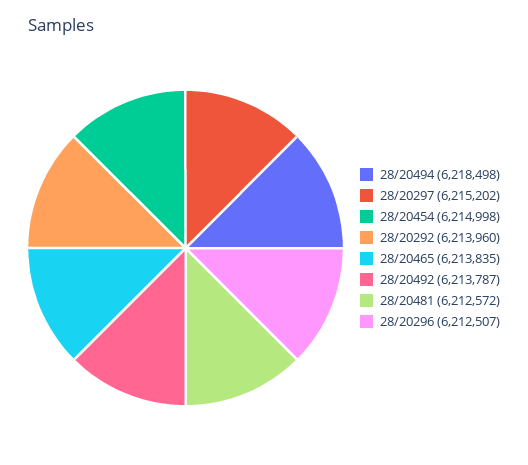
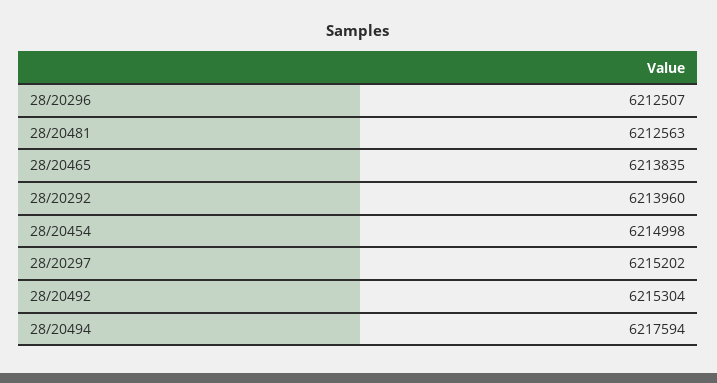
28/20494: 6218498 -> 6217594
28/20492: 6213787 -> 6215304
28/20481: 6212572 -> 6212563

